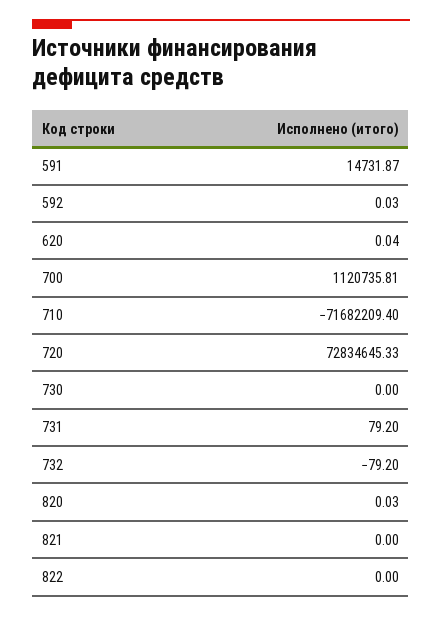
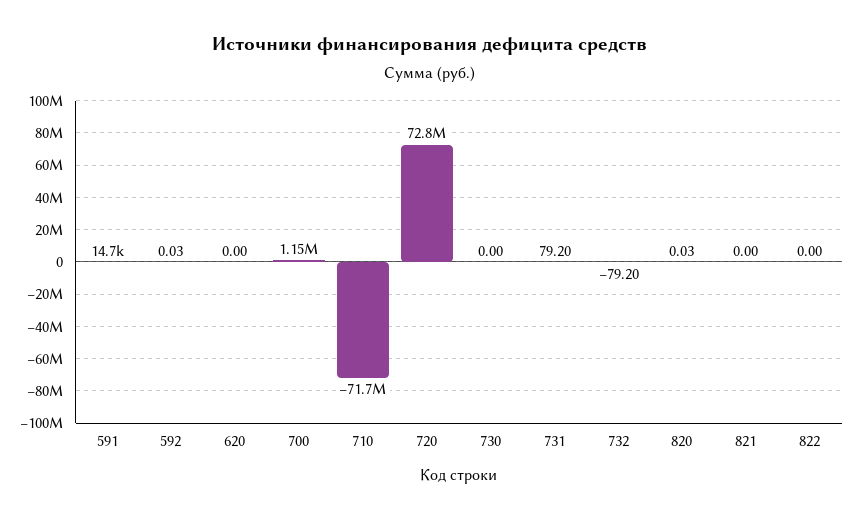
620: 0.04 -> 0
700: 1120735.81 -> 1150000

